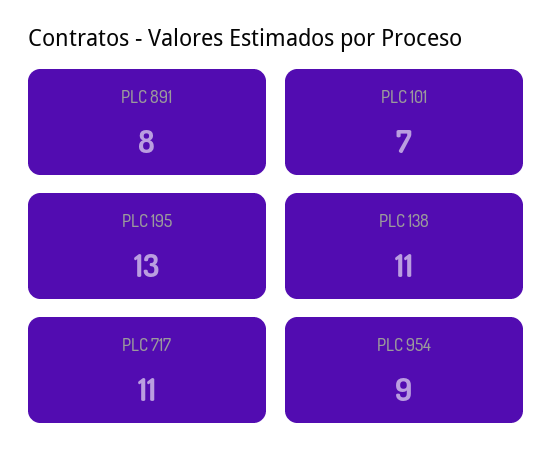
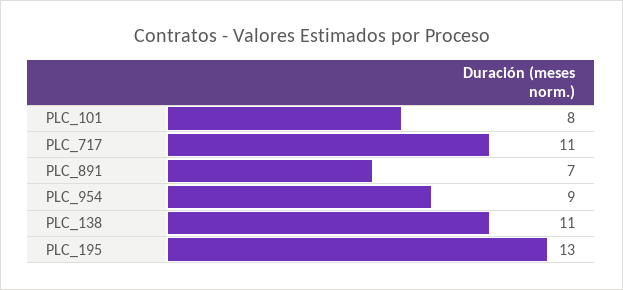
PLC 891: 8 -> 7
PLC 101: 7 -> 8

